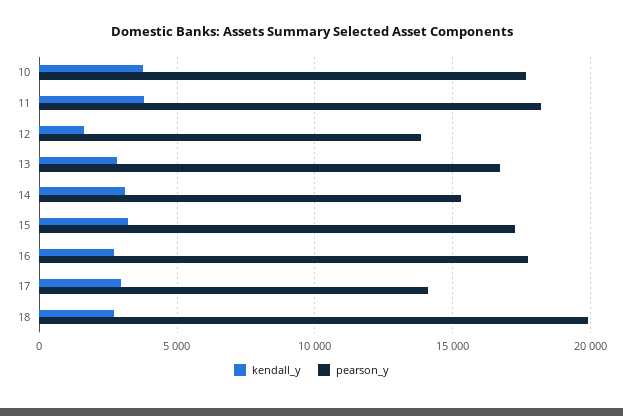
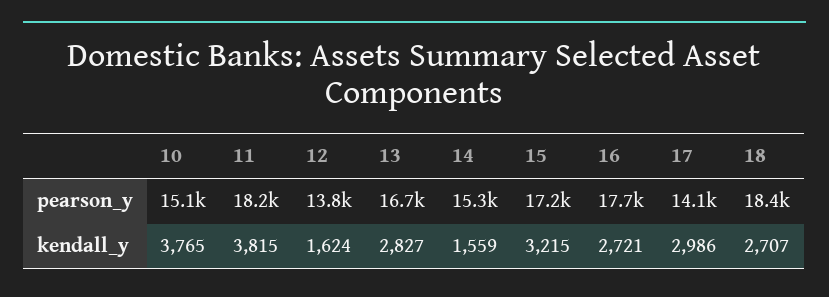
pearson_y, 10: 17500 -> 15100
kendall_y, 14: 3000 -> 1559
pearson_y, 18: 20000 -> 18400

